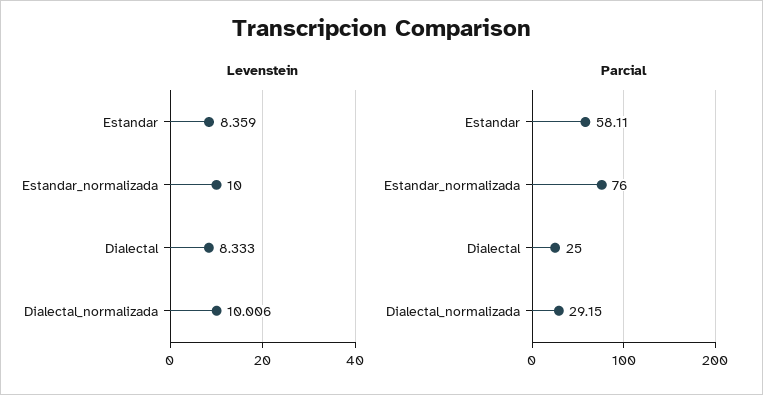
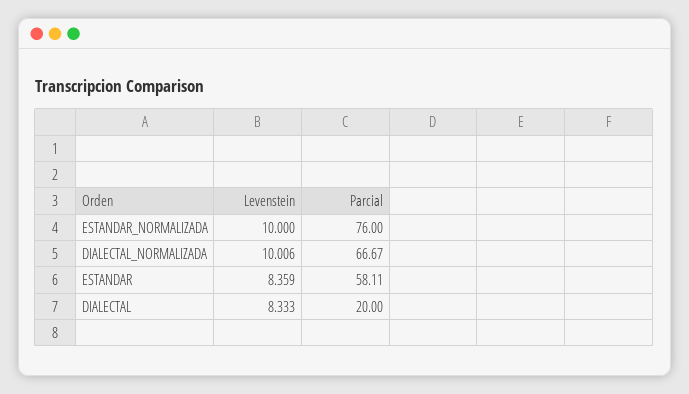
Parcial, Dialectal: 25 -> 20
Parcial, Dialectal_normalizada: 29.15 -> 66.67

